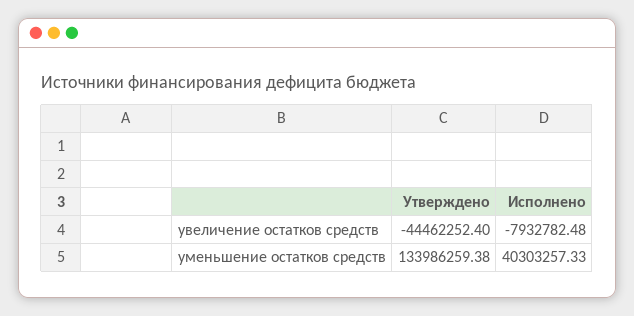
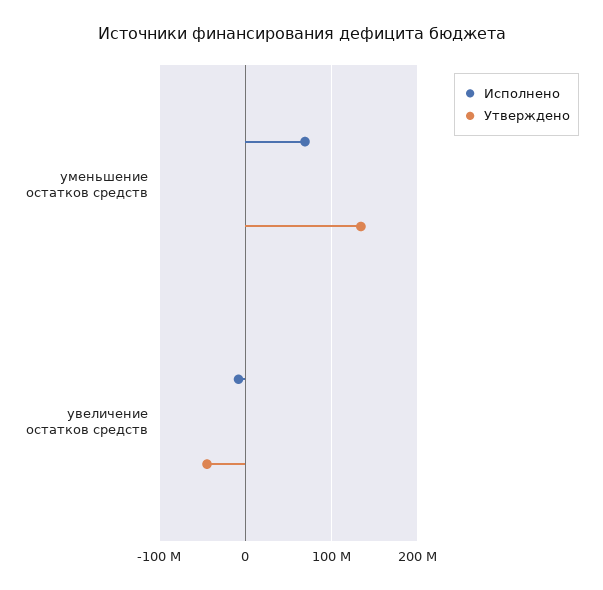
Исполнено, уменьшение остатков средств: 40303257.33 -> 70000000

